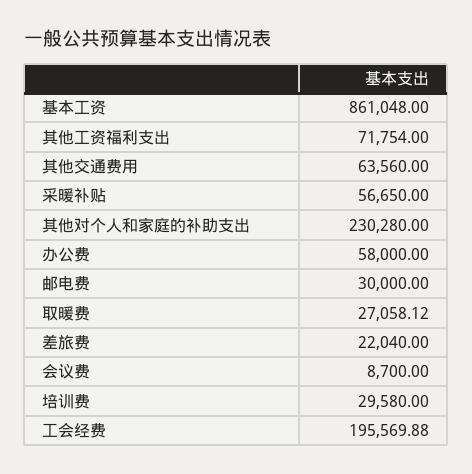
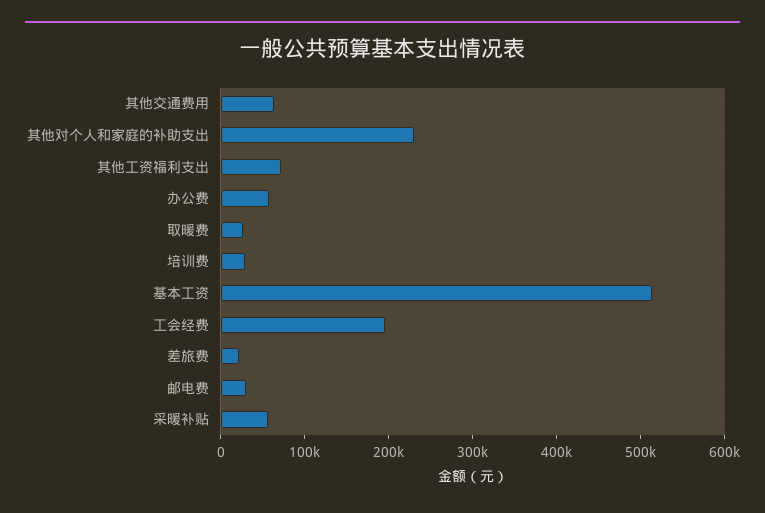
基本工资: 861048 -> 520000
会议费: 8700 -> none

